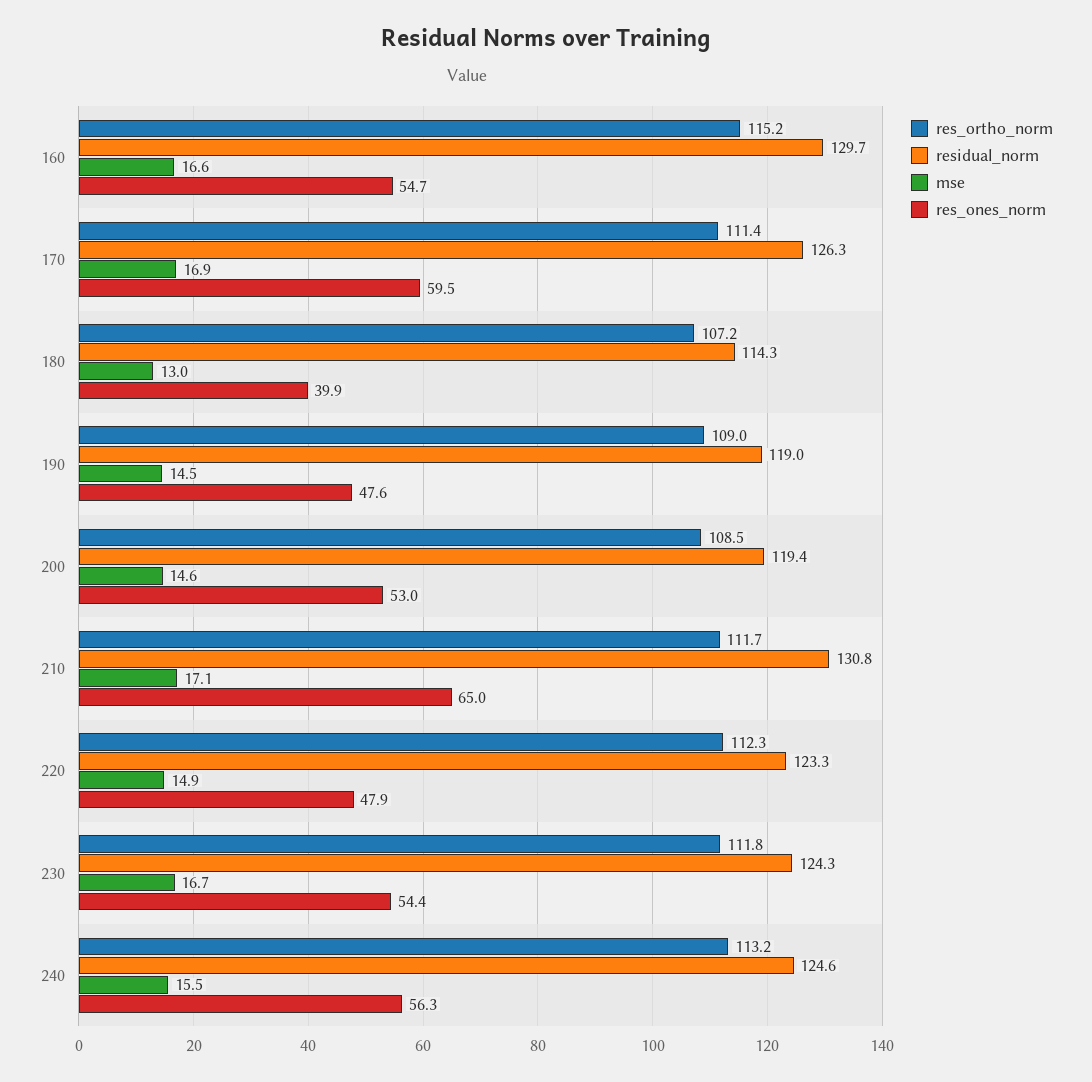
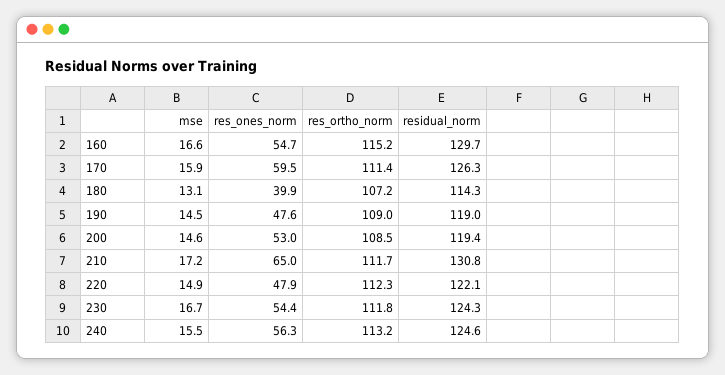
mse, 170: 16.9 -> 15.9
mse, 180: 13 -> 13.1
mse, 210: 17.1 -> 17.2
residual_norm, 220: 123.3 -> 122.1

